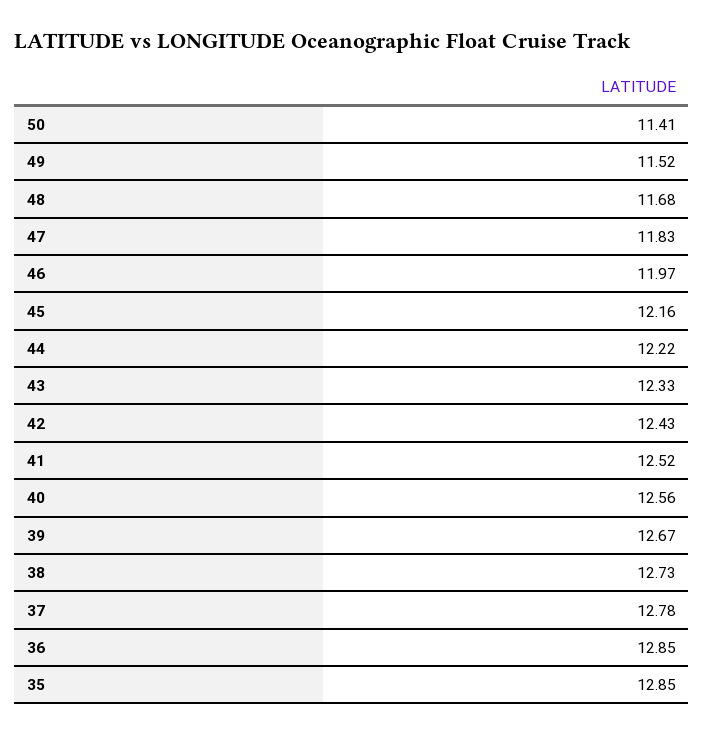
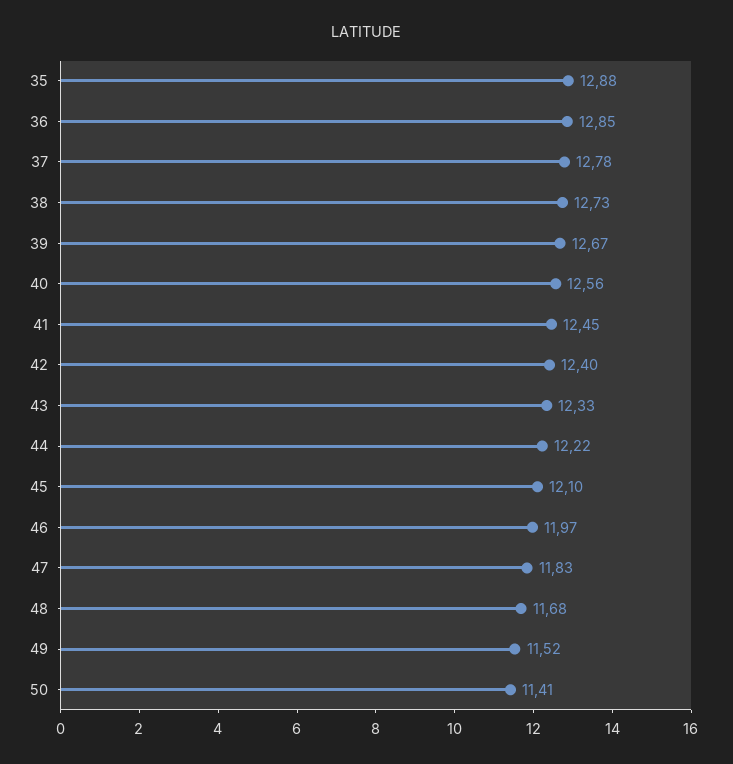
45: 12.16 -> 12.1
42: 12.43 -> 12.4
41: 12.52 -> 12.45
35: 12.85 -> 12.88

